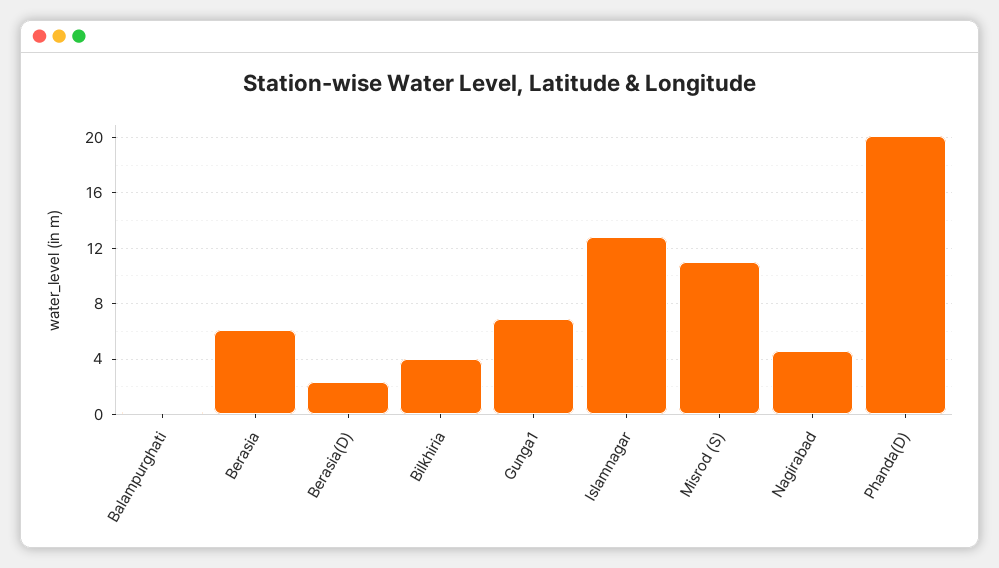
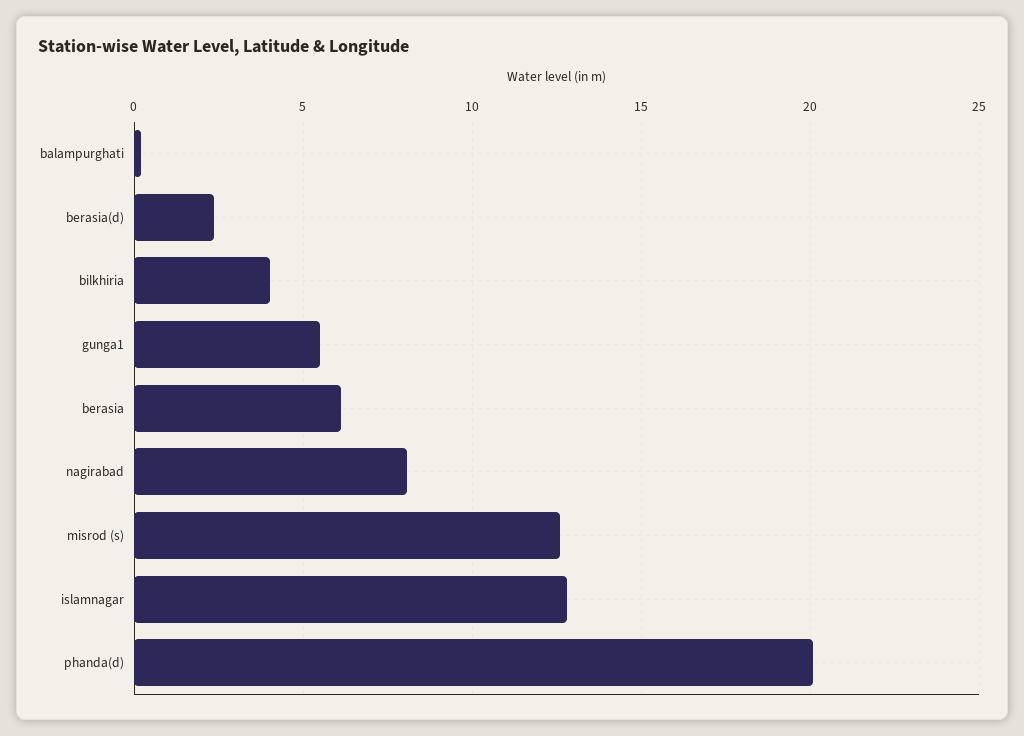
Gunga1: 7 -> 5.5
Misrod (S): 11 -> 12.5
Nagirabad: 4.5 -> 8

